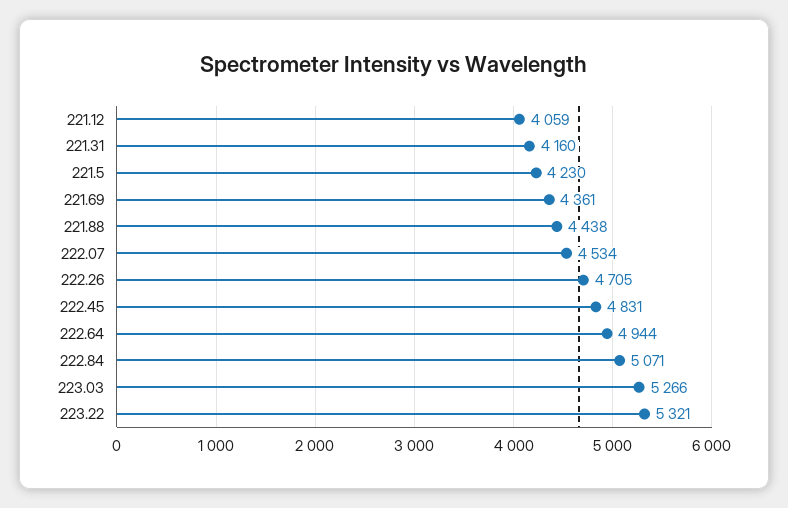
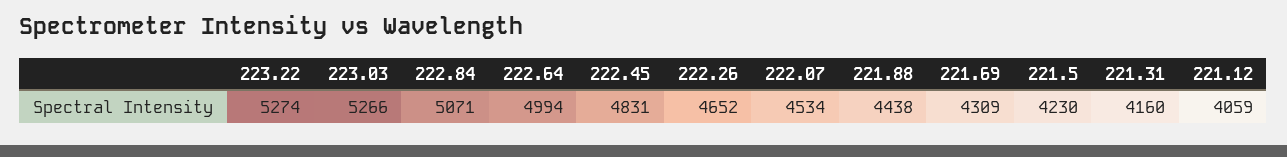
221.69: 4361 -> 4309
222.26: 4705 -> 4652
222.64: 4944 -> 4994
223.22: 5321 -> 5274

